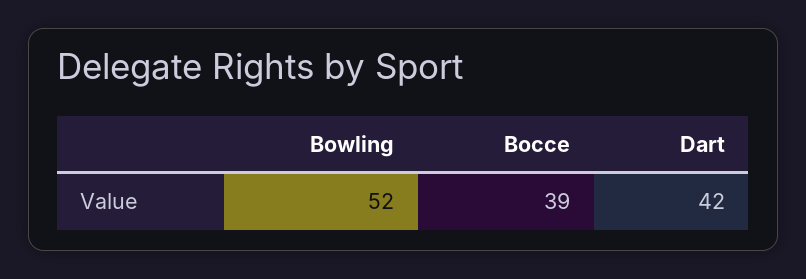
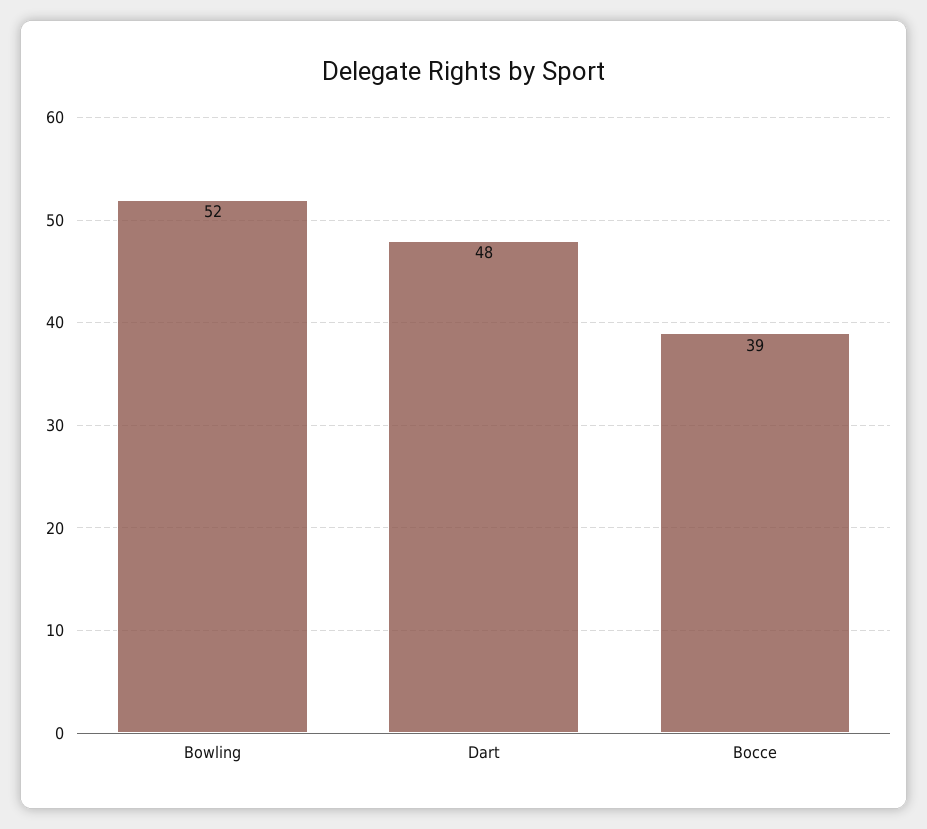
Dart: 42 -> 48

